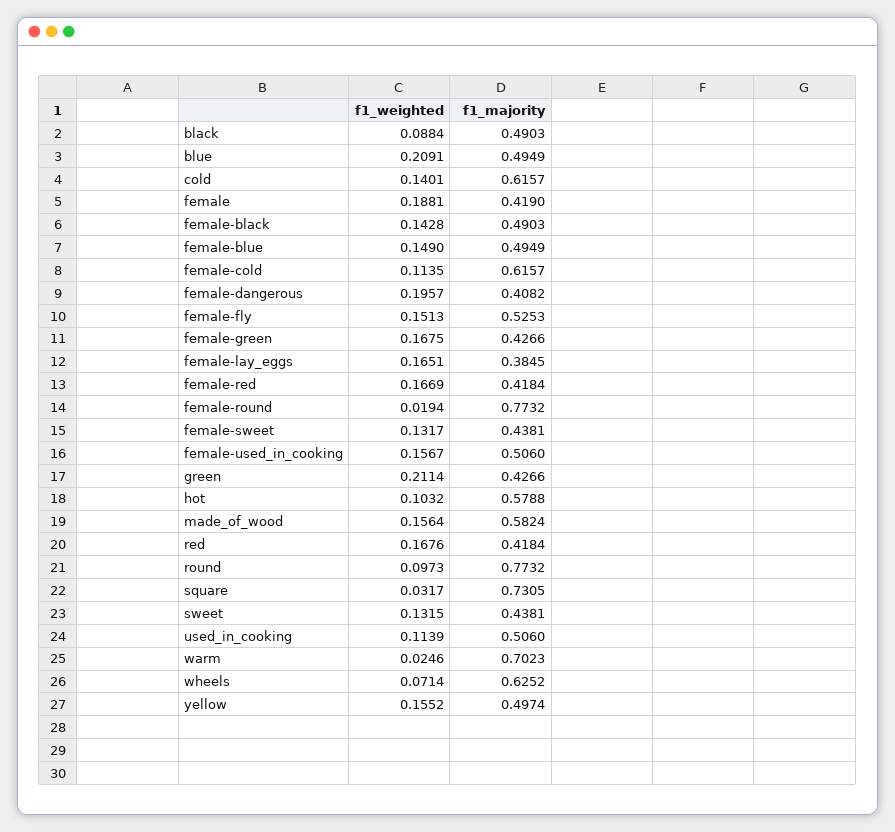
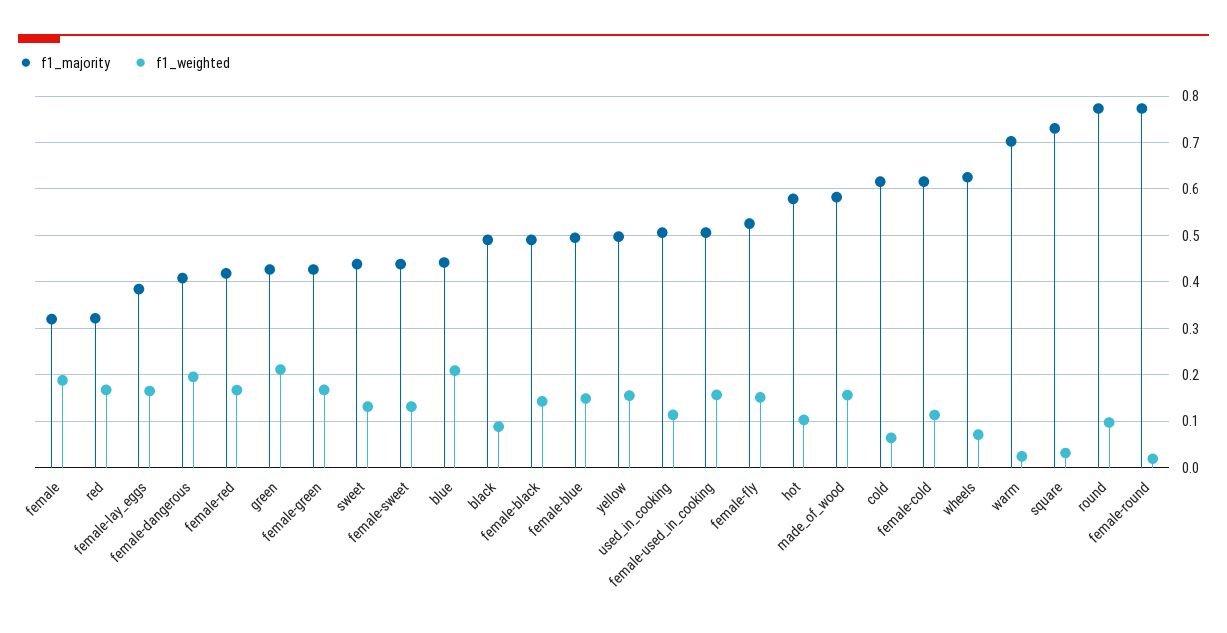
f1_majority, blue: 0.4949 -> 0.44
f1_weighted, cold: 0.1401 -> 0.06
f1_majority, female: 0.419 -> 0.32
f1_majority, red: 0.4184 -> 0.32

